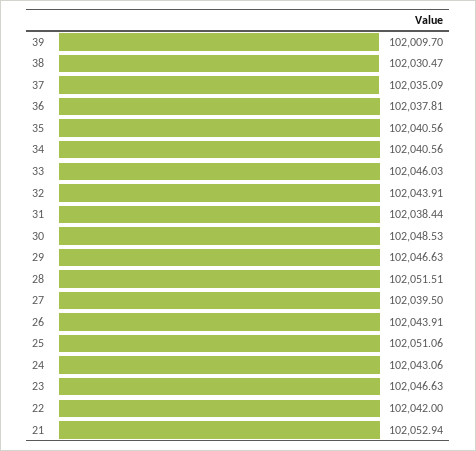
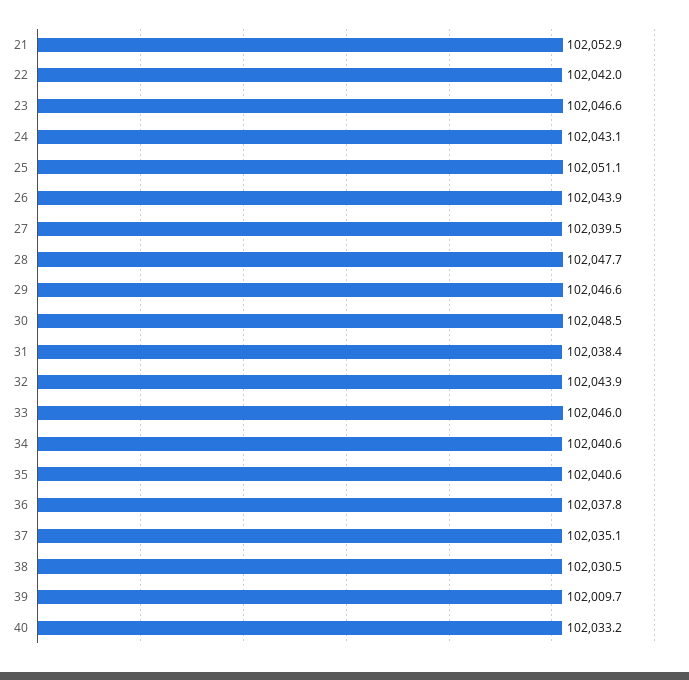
28: 102051.51 -> 102047.7
40: none -> 102033.2

